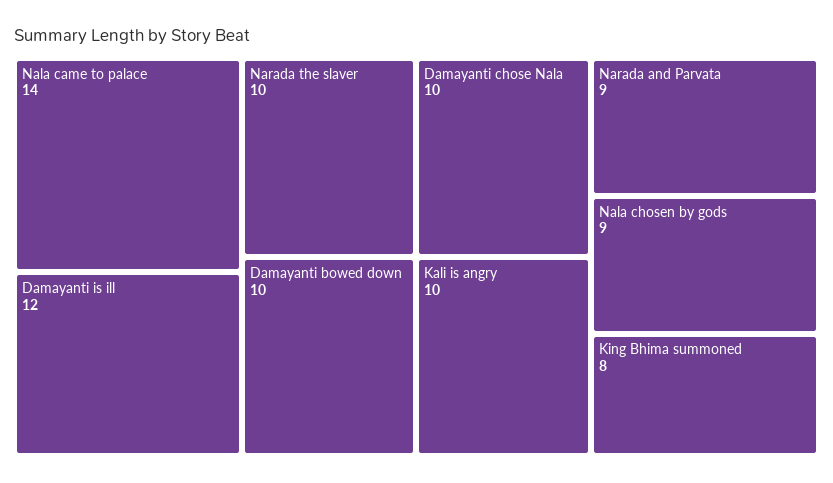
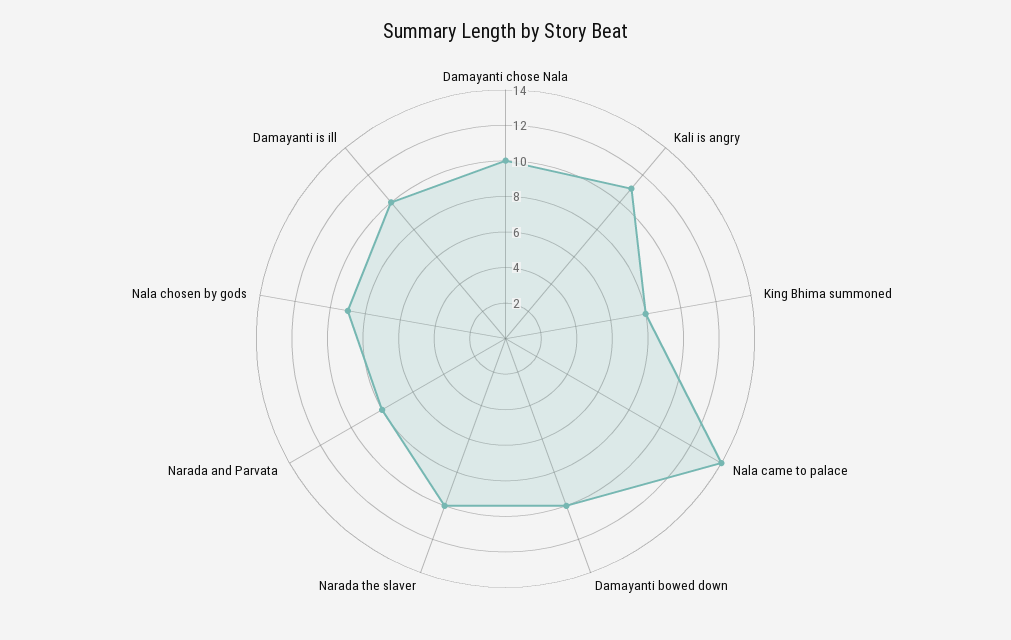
Damayanti is ill: 12 -> 10
Kali is angry: 10 -> 11
Narada and Parvata: 9 -> 8

